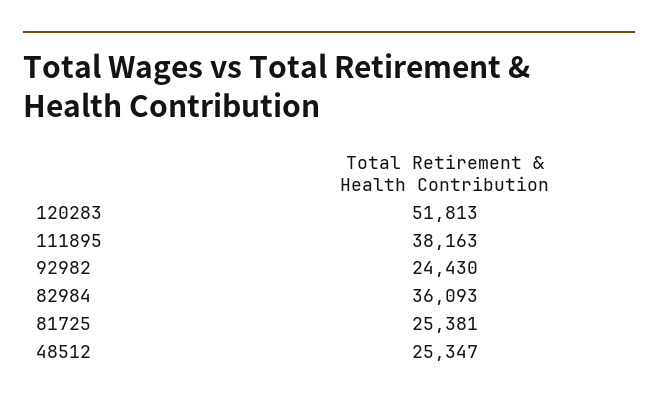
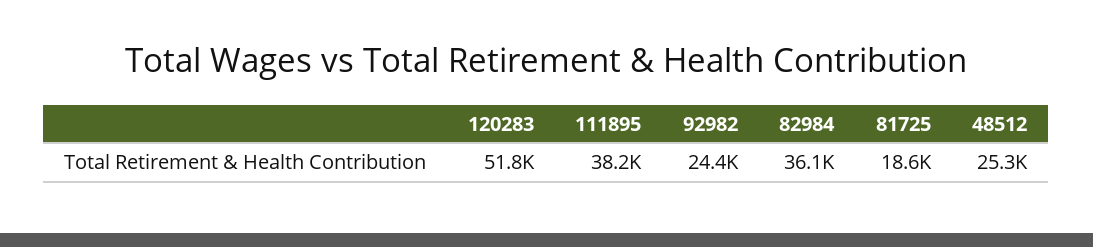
81725: 25381 -> 18600

